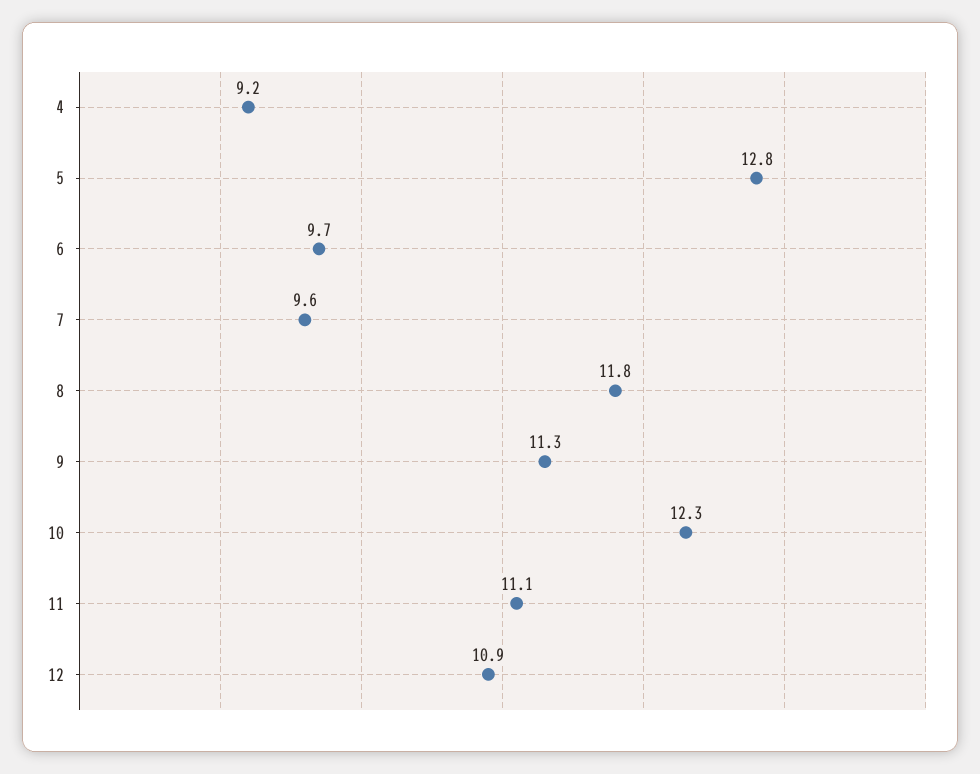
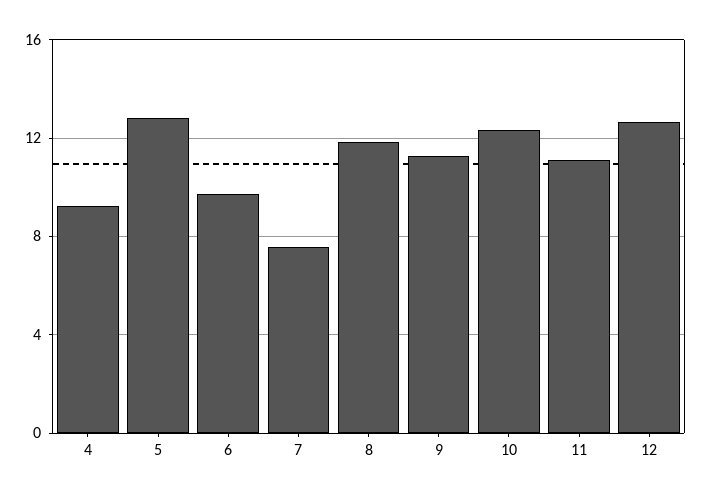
7: 9.6 -> 7.5
12: 10.9 -> 12.5

